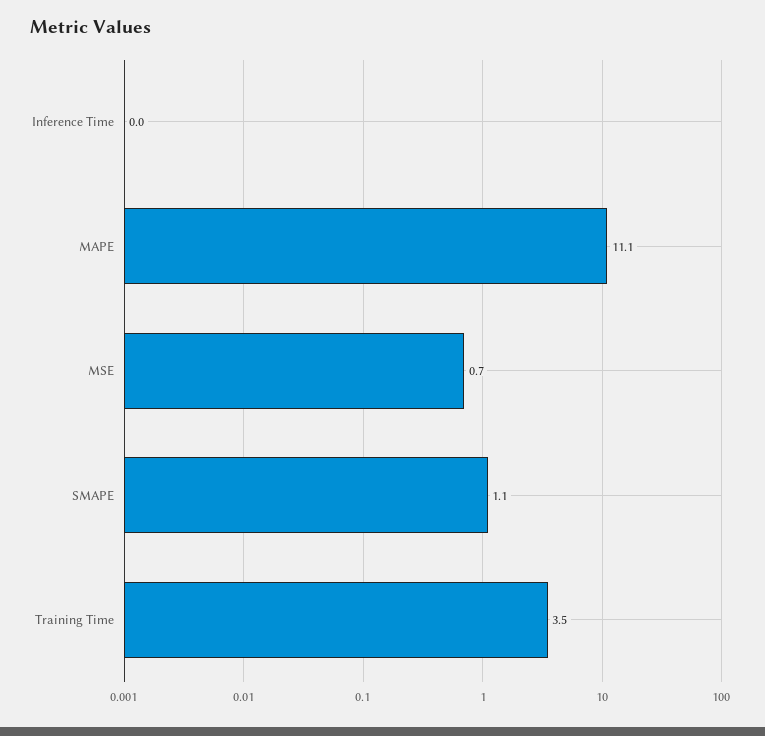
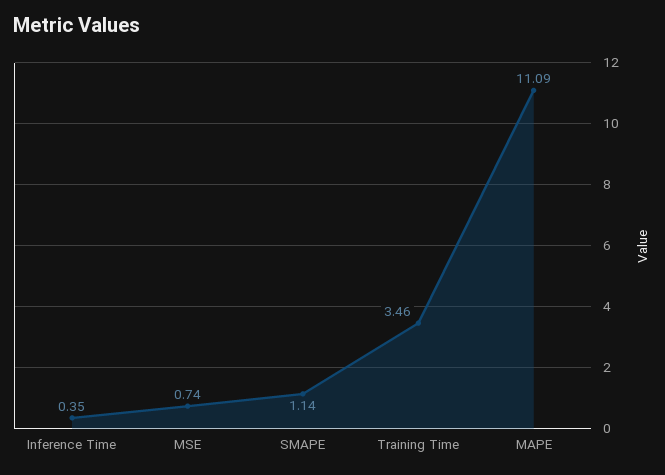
Inference Time: 0 -> 0.35

